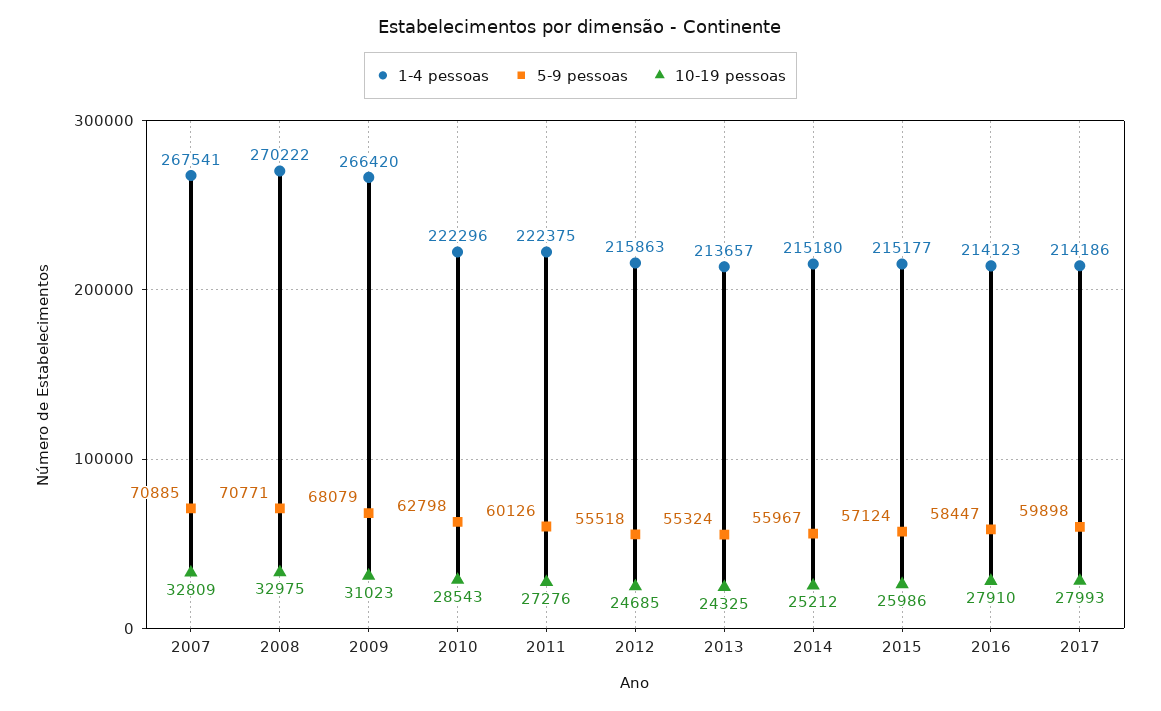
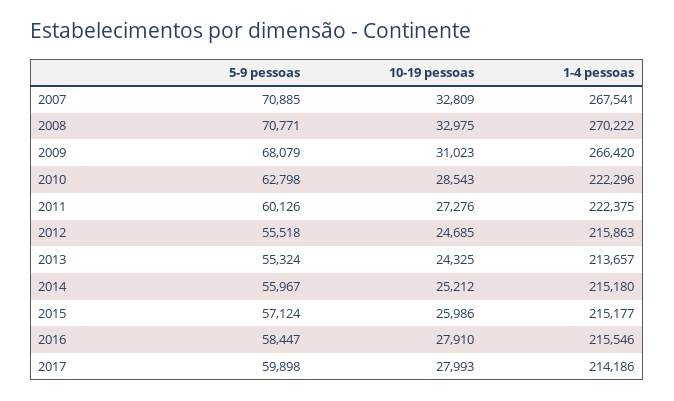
1-4 pessoas, 2016: 214123 -> 215546

